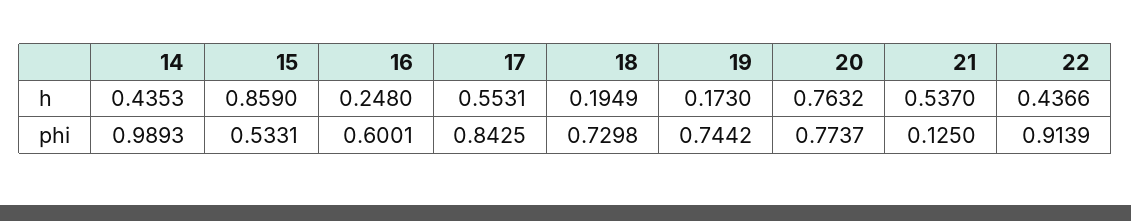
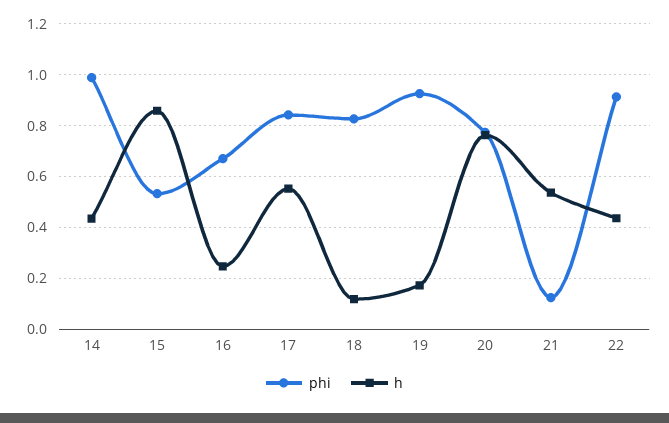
h, 18: 0.1949 -> 0.125
phi, 16: 0.6001 -> 0.675
phi, 18: 0.7298 -> 0.825
phi, 19: 0.7442 -> 0.925

